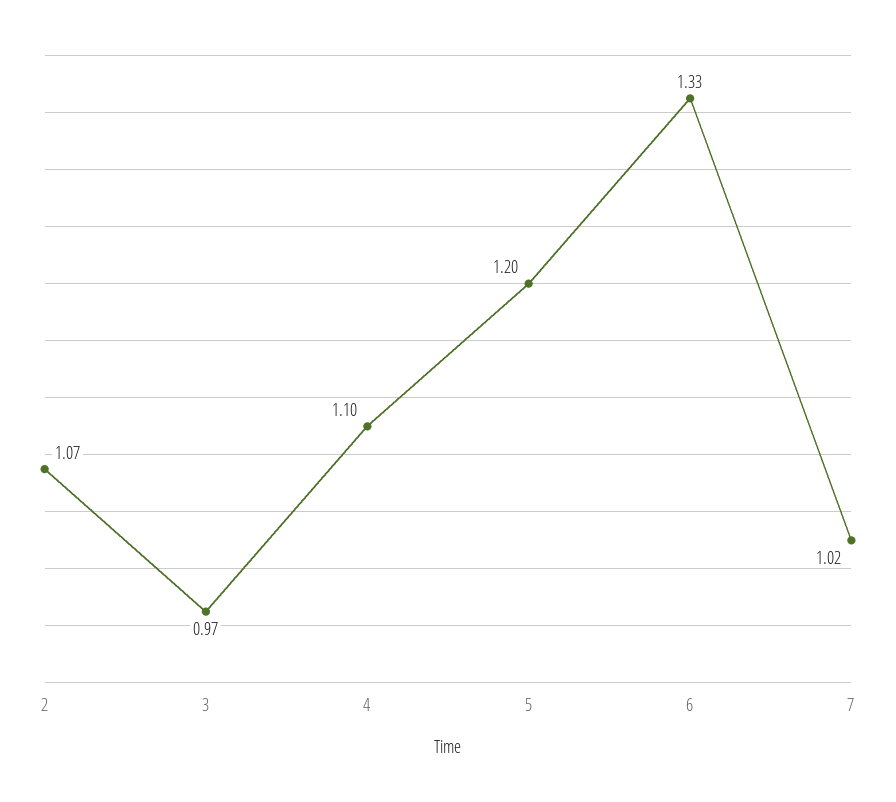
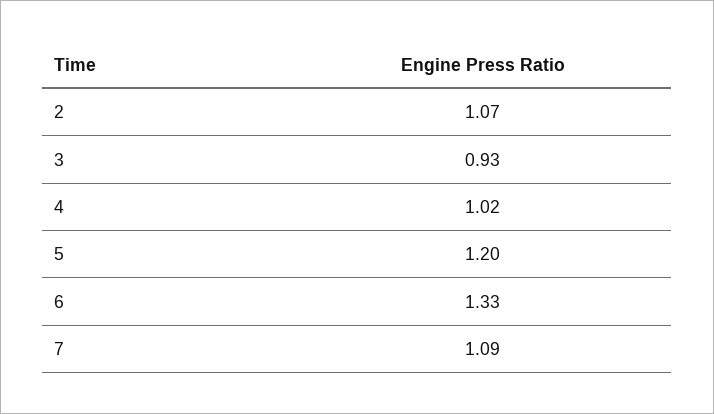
3: 0.97 -> 0.93
4: 1.1 -> 1.02
7: 1.02 -> 1.09

